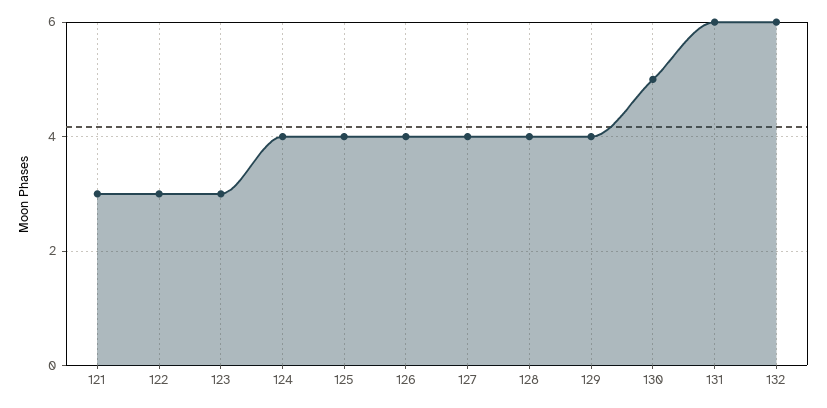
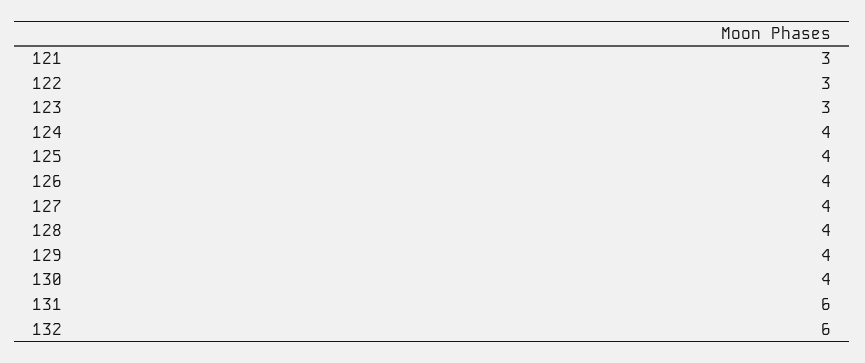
130: 5 -> 4

